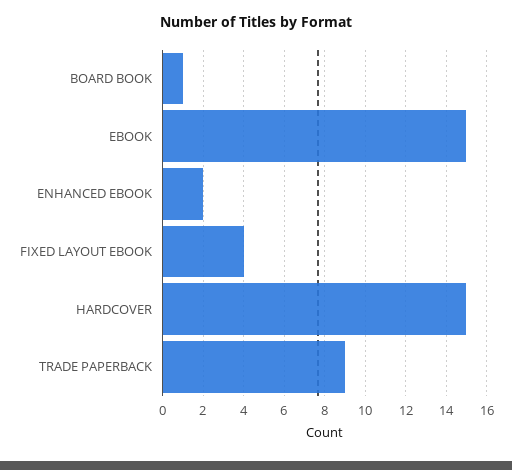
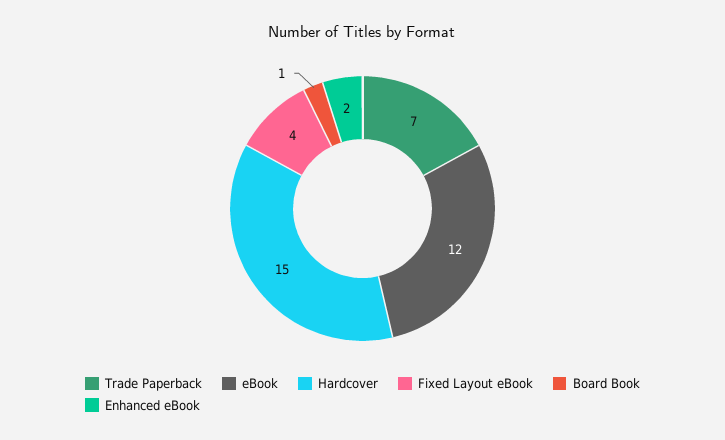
EBOOK: 15 -> 12
TRADE PAPERBACK: 9 -> 7

